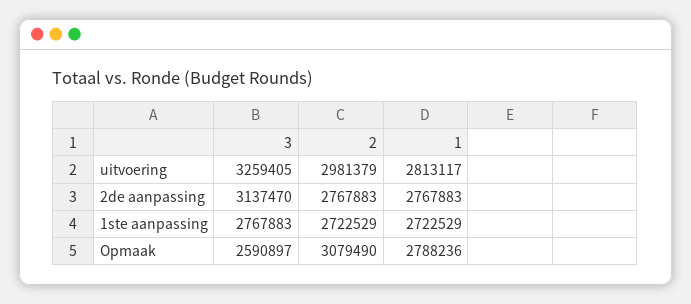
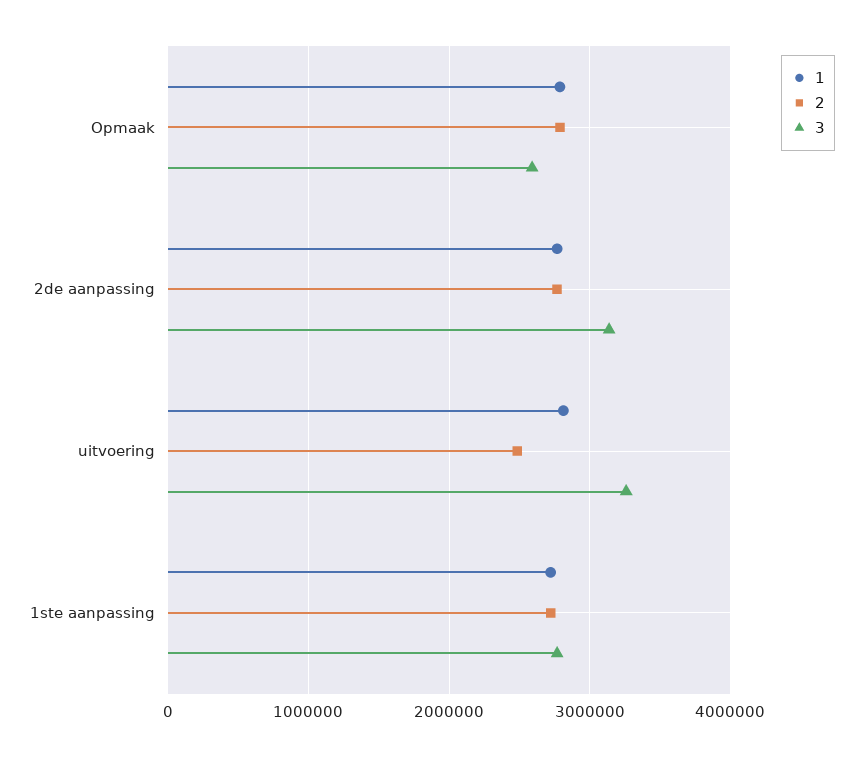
2, uitvoering: 2981379 -> 2500000
2, Opmaak: 3079490 -> 2800000

